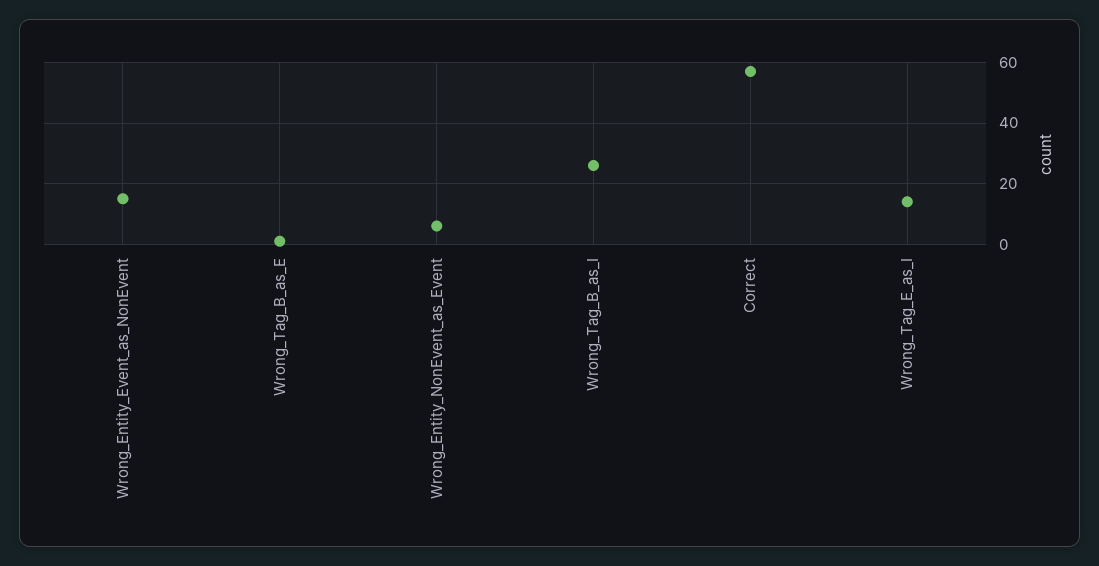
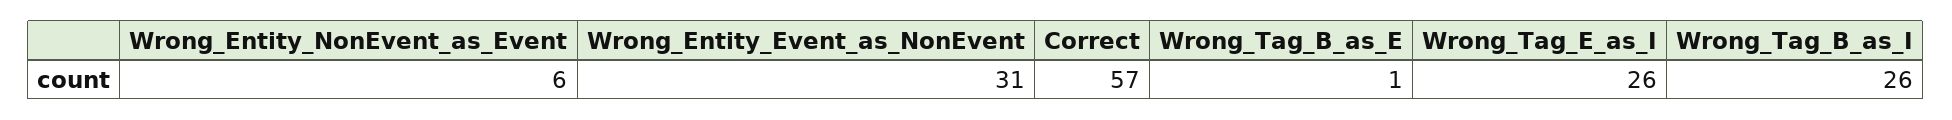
Wrong_Entity_Event_as_NonEvent: 15 -> 31
Wrong_Tag_E_as_I: 15 -> 26

